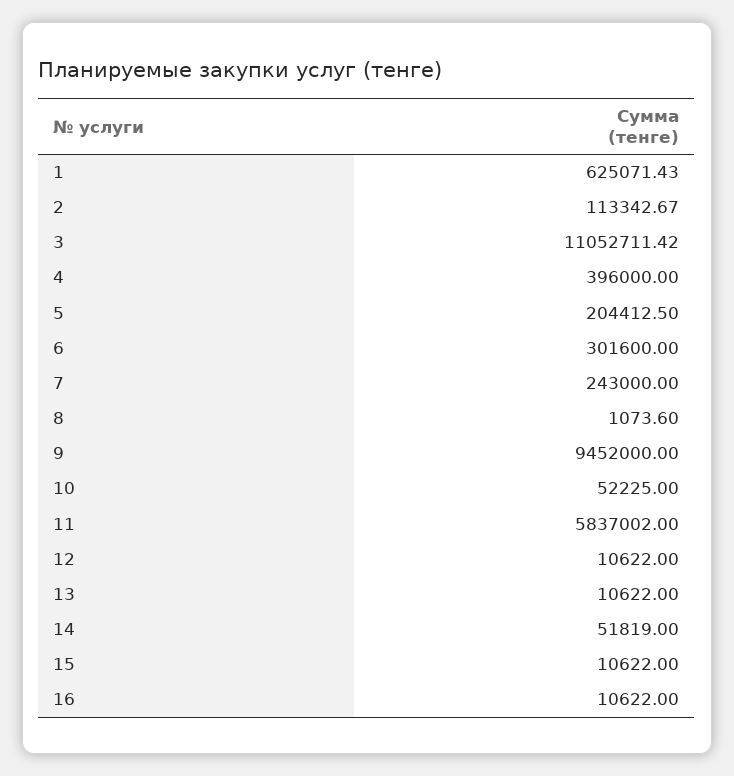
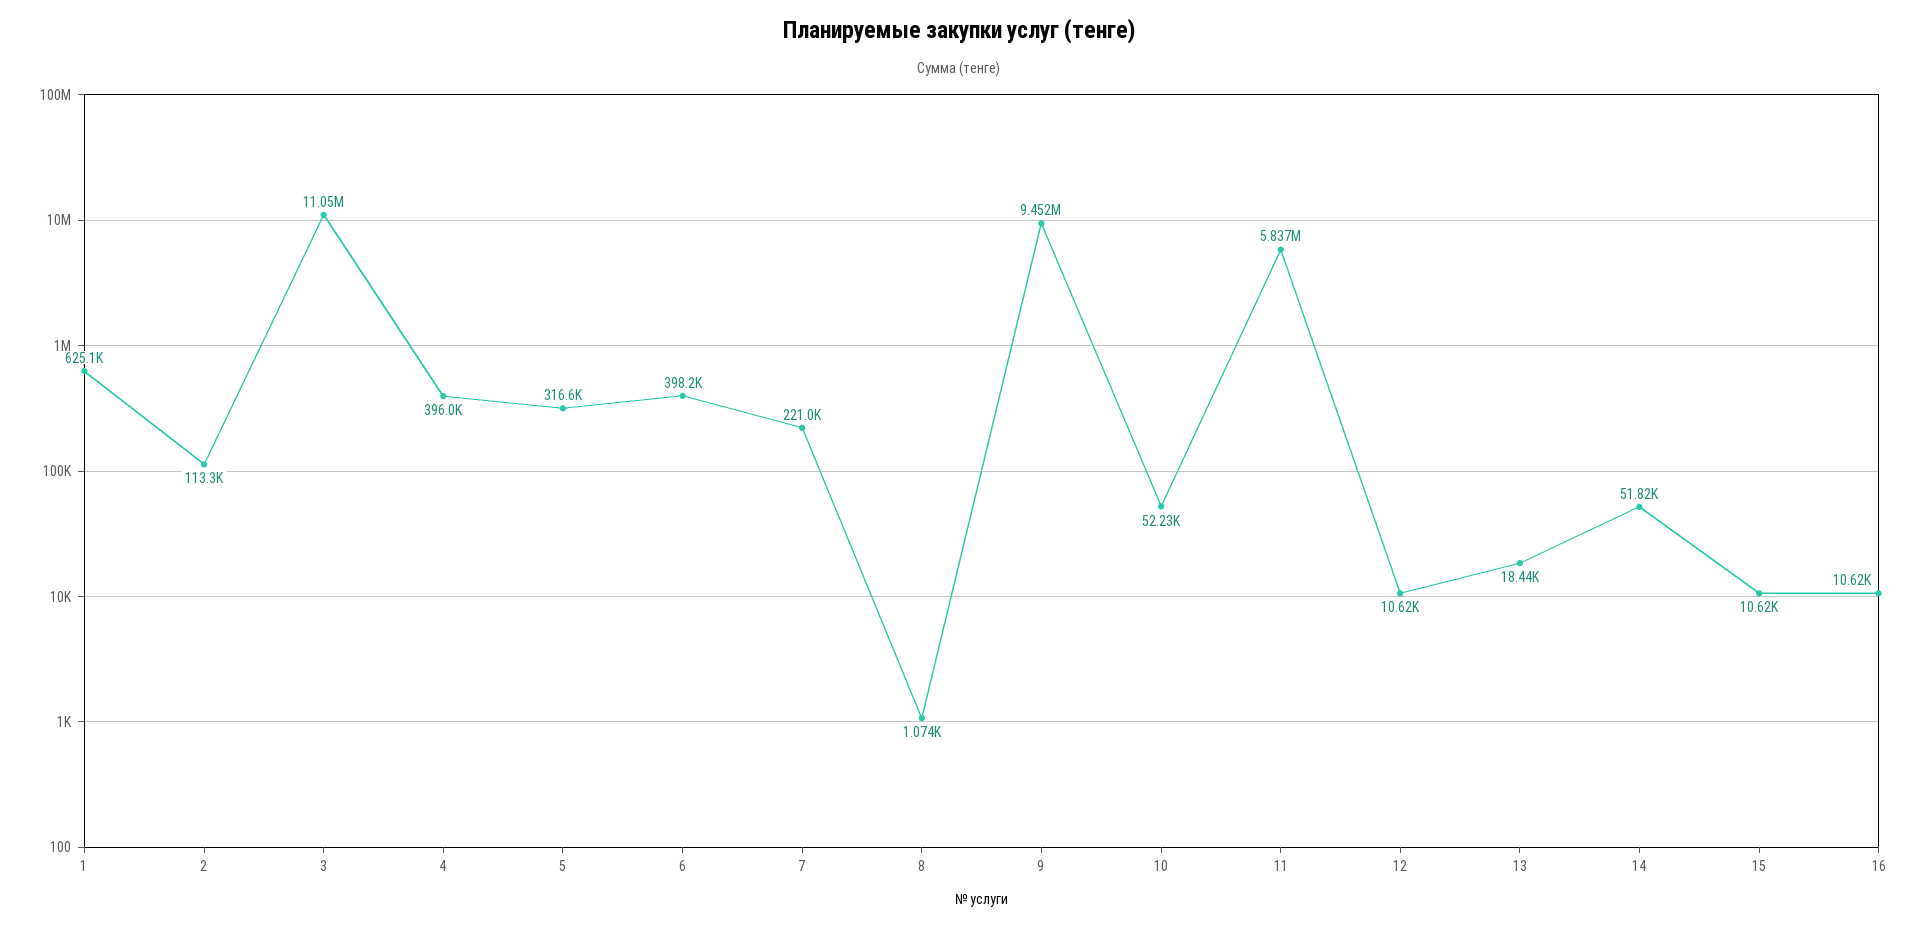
5: 204412.5 -> 316600
6: 301600 -> 398200
7: 243000 -> 221000
13: 10622 -> 18440

